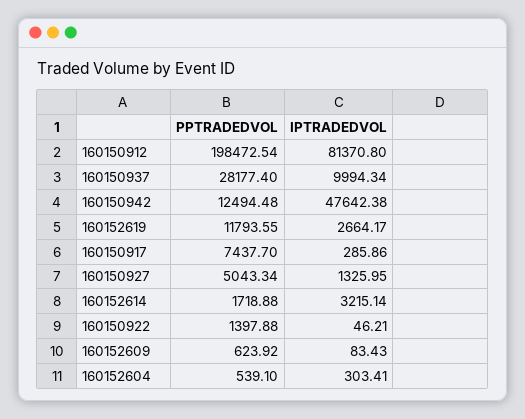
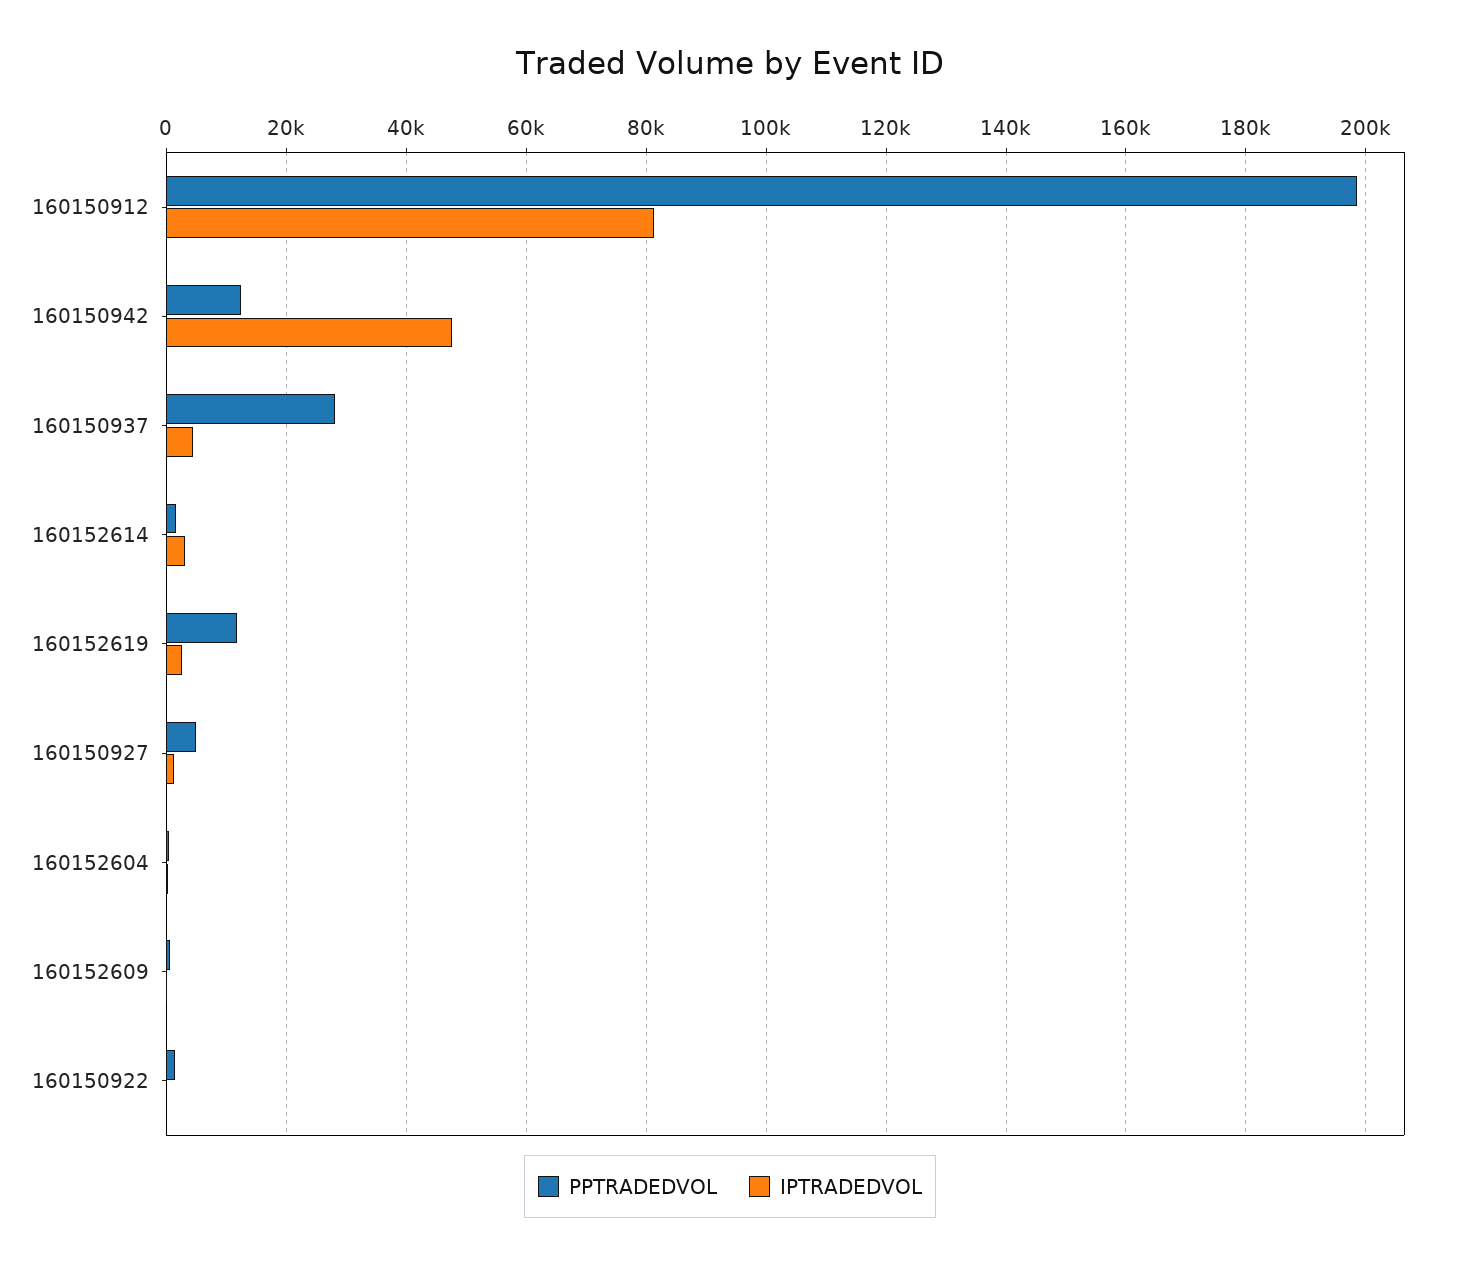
IPTRADEDVOL, 160150937: 9994.34 -> 4000
PPTRADEDVOL, 160150917: 7437.7 -> none
IPTRADEDVOL, 160150917: 285.86 -> none

